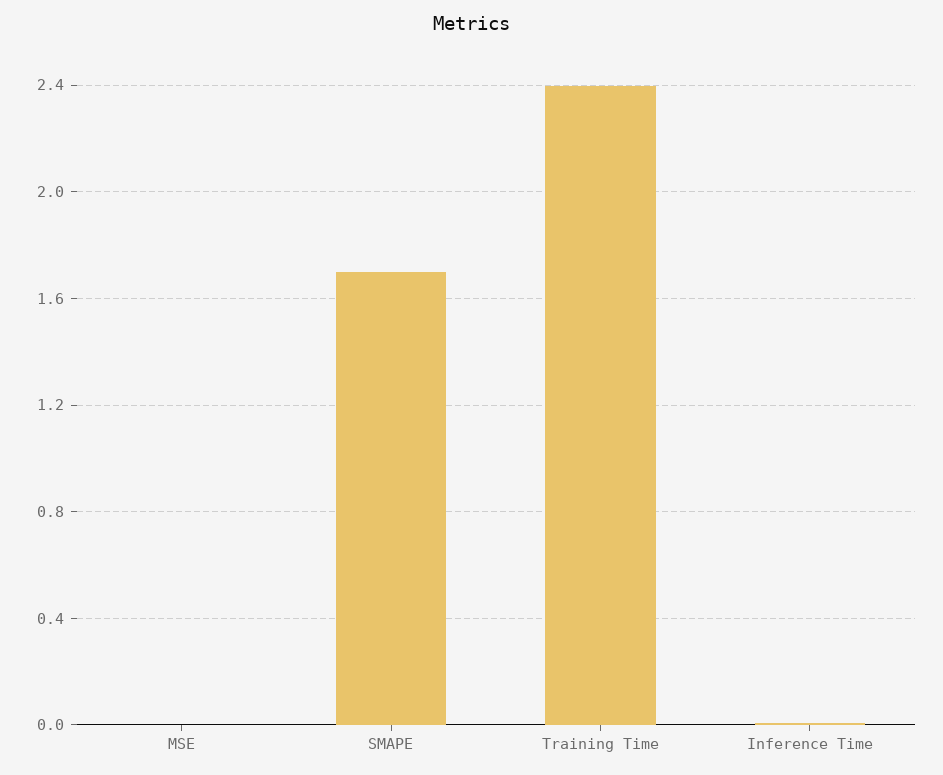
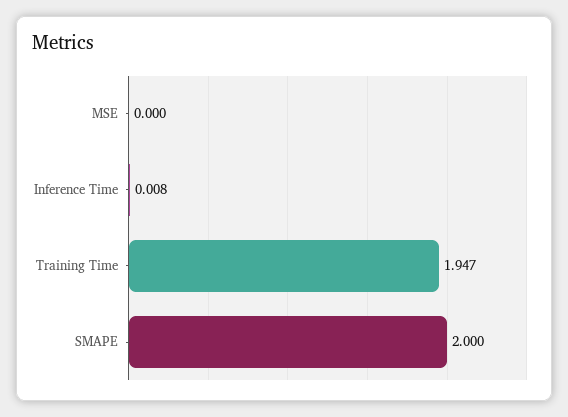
SMAPE: 1.7 -> 2
Training Time: 2.4 -> 1.947

